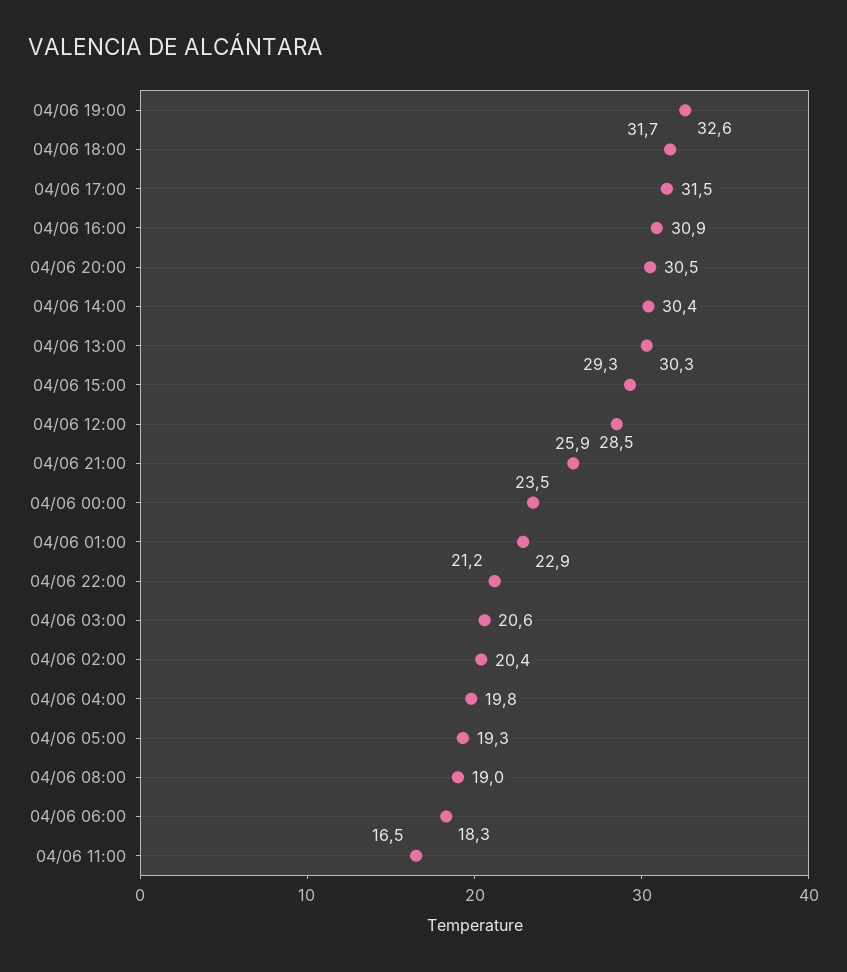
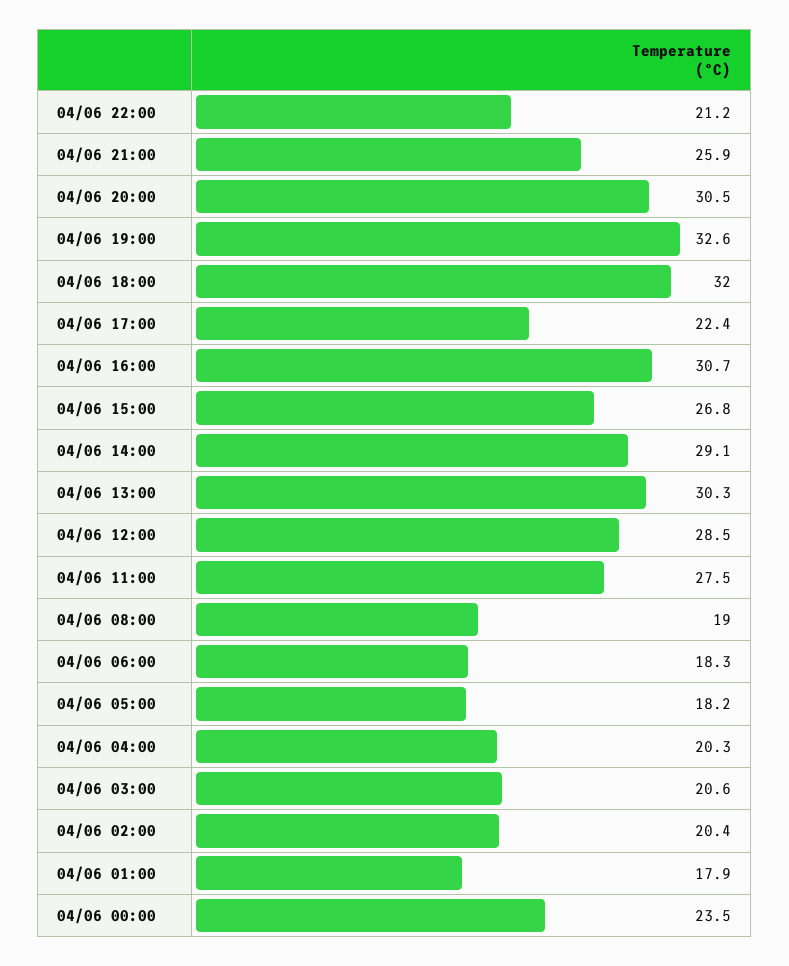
04/06 18:00: 31.7 -> 32
04/06 17:00: 31.5 -> 22.4
04/06 16:00: 30.9 -> 30.7
04/06 14:00: 30.4 -> 29.1
04/06 15:00: 29.3 -> 26.8
04/06 01:00: 22.9 -> 17.9
04/06 04:00: 19.8 -> 20.3
04/06 05:00: 19.3 -> 18.2
04/06 11:00: 16.5 -> 27.5

